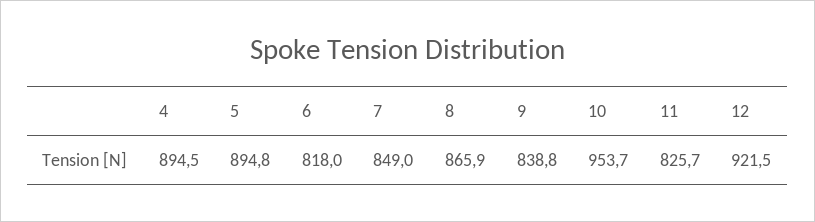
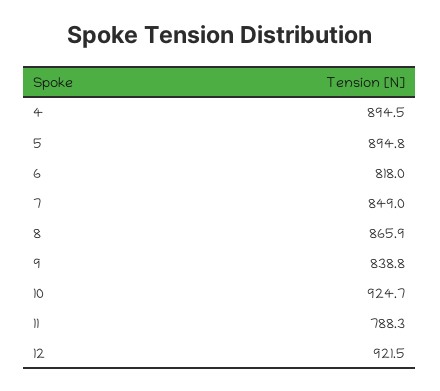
10: 953.7 -> 924.7
11: 825.7 -> 788.3

